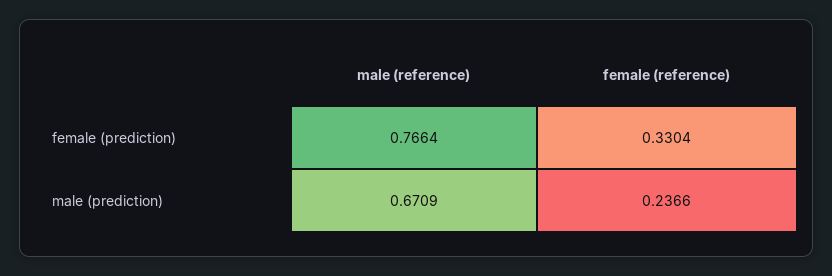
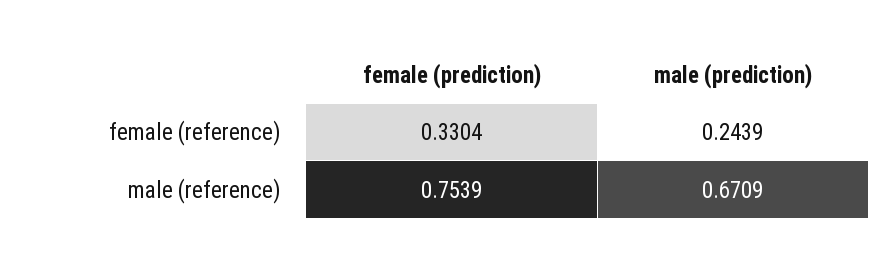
male (reference), female (prediction): 0.7664 -> 0.7539
female (reference), male (prediction): 0.2366 -> 0.2439

